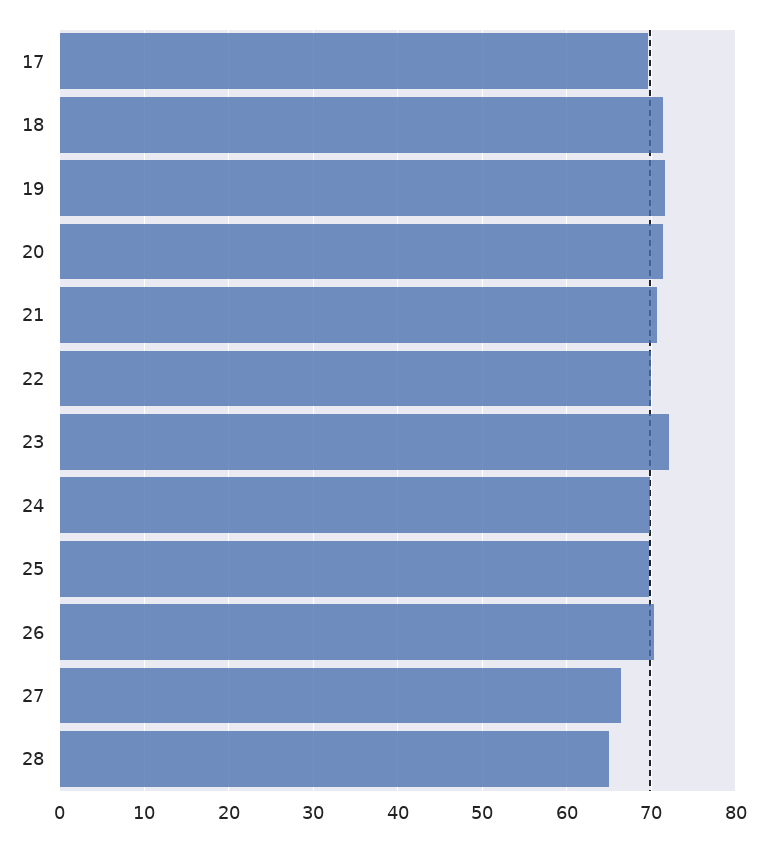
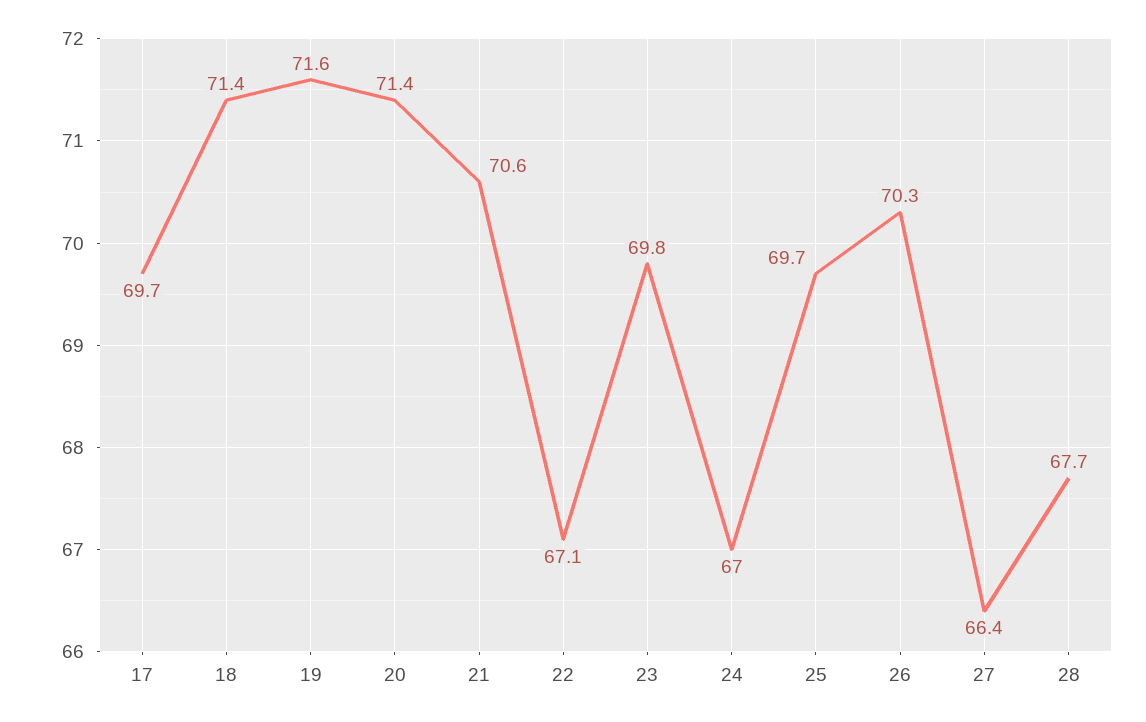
22: 70 -> 67.1
23: 72 -> 69.8
24: 70 -> 67
28: 65 -> 67.7

